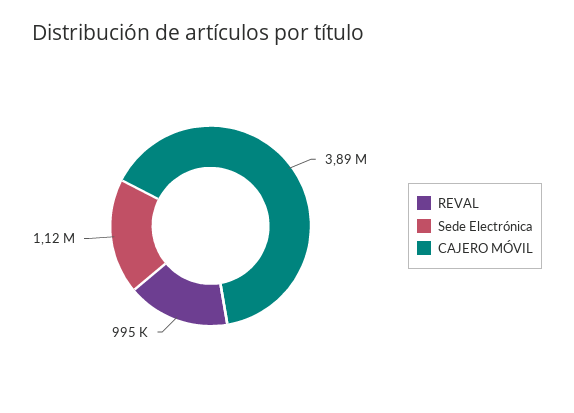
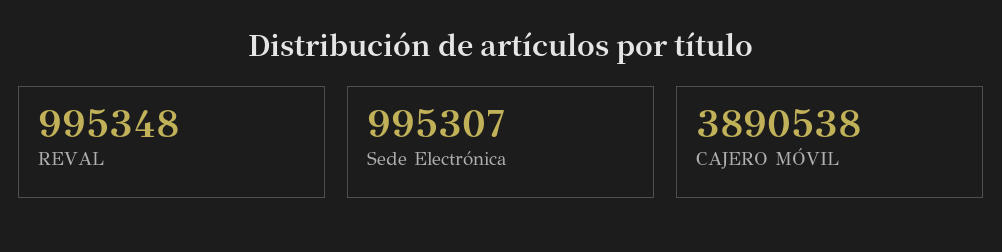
Sede Electrónica: 1120000 -> 995307

